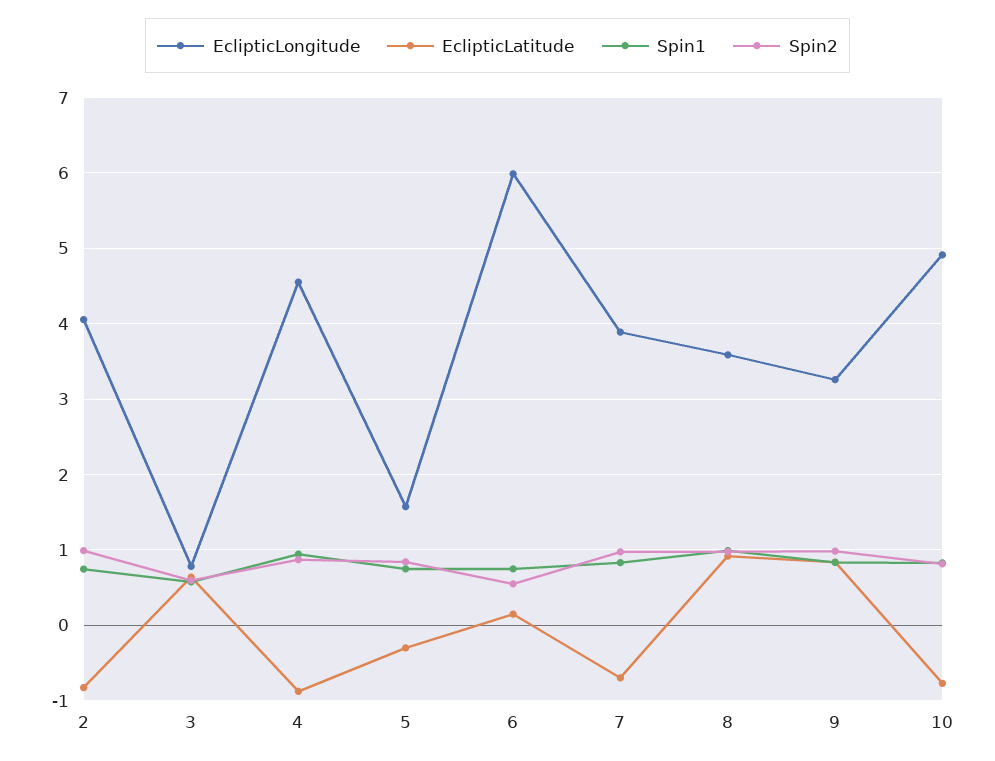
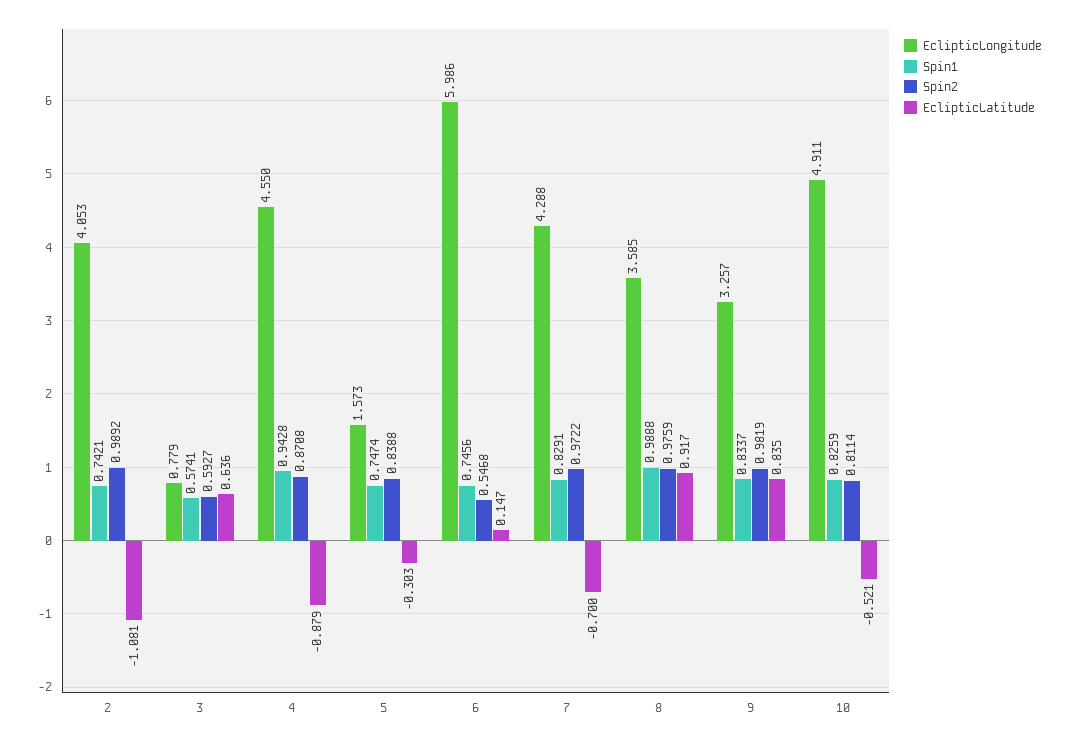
EclipticLatitude, 2: -0.8 -> -1.081
EclipticLongitude, 7: 3.9 -> 4.288
EclipticLatitude, 10: -0.8 -> -0.521

